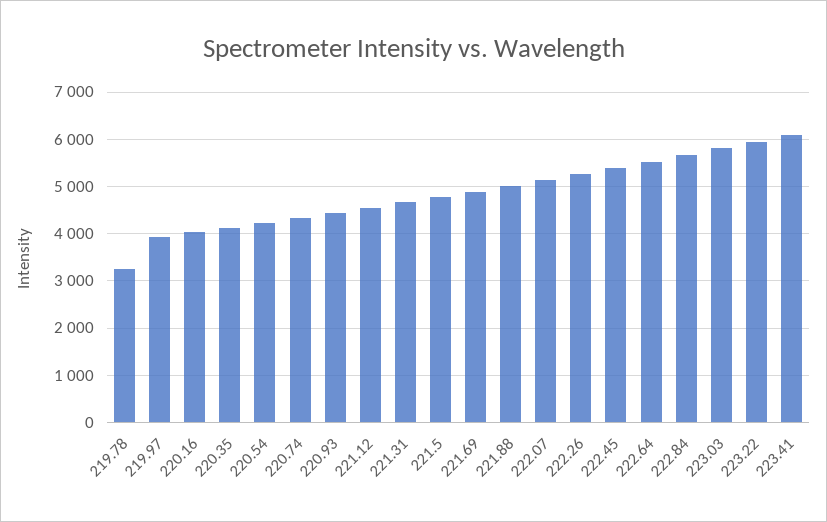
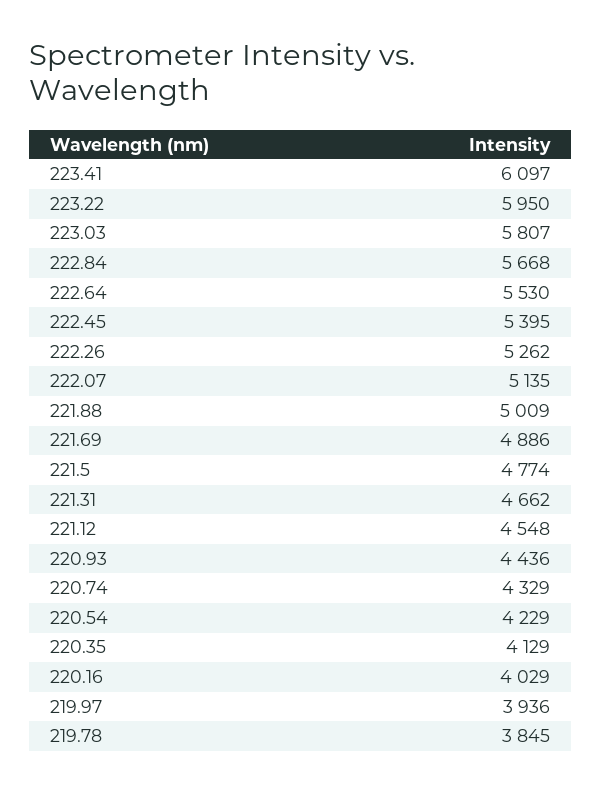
219.78: 3200 -> 3845

